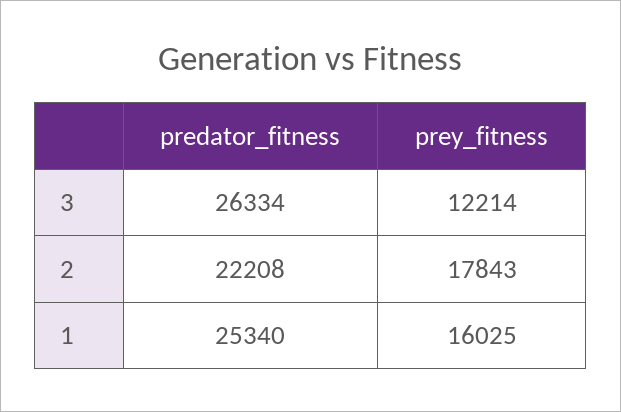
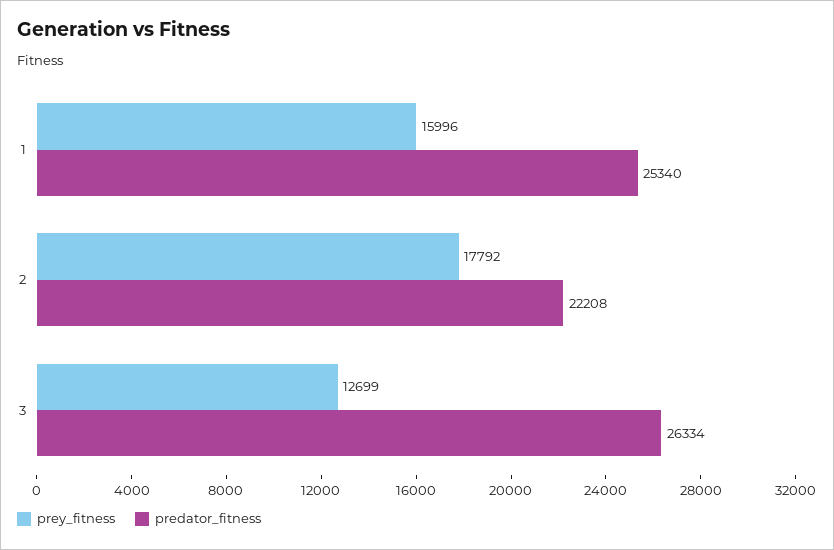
prey_fitness, 3: 12214 -> 12699
prey_fitness, 2: 17843 -> 17792
prey_fitness, 1: 16025 -> 15996

